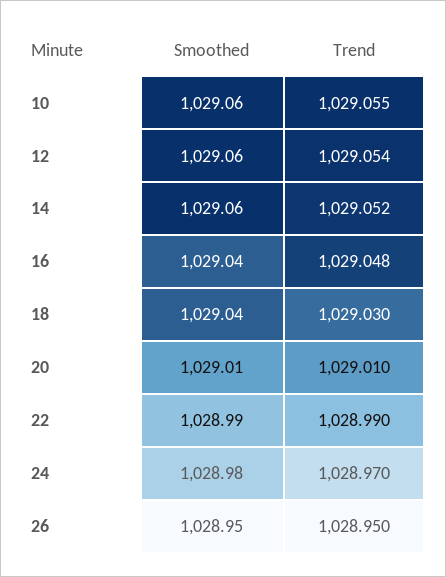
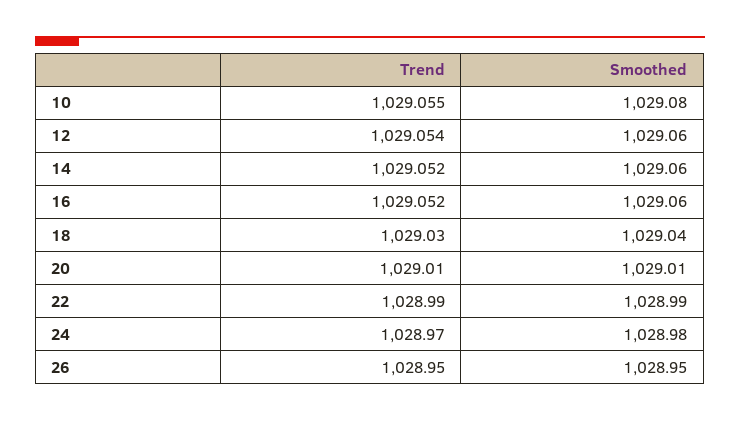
Smoothed, 10: 1029.06 -> 1029.08
Smoothed, 16: 1029.04 -> 1029.06
Trend, 16: 1029.048 -> 1029.052

